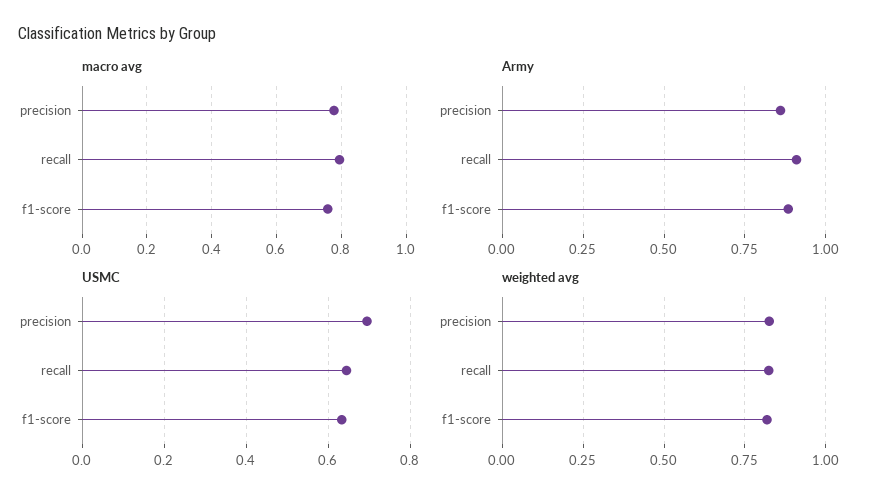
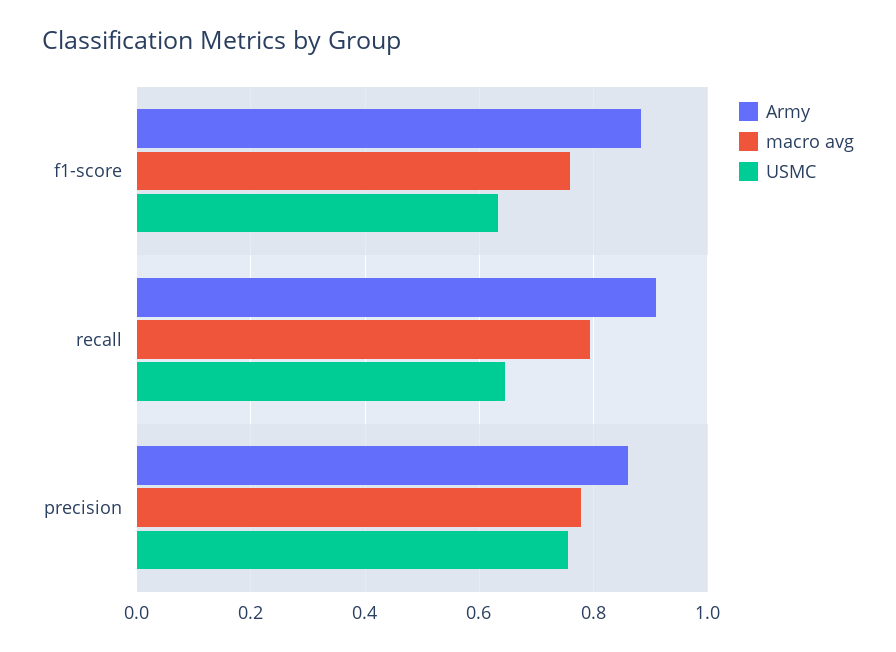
USMC, precision: 0.7 -> 0.76
weighted avg, precision: 0.825 -> none
weighted avg, recall: 0.825 -> none
weighted avg, f1-score: 0.825 -> none

